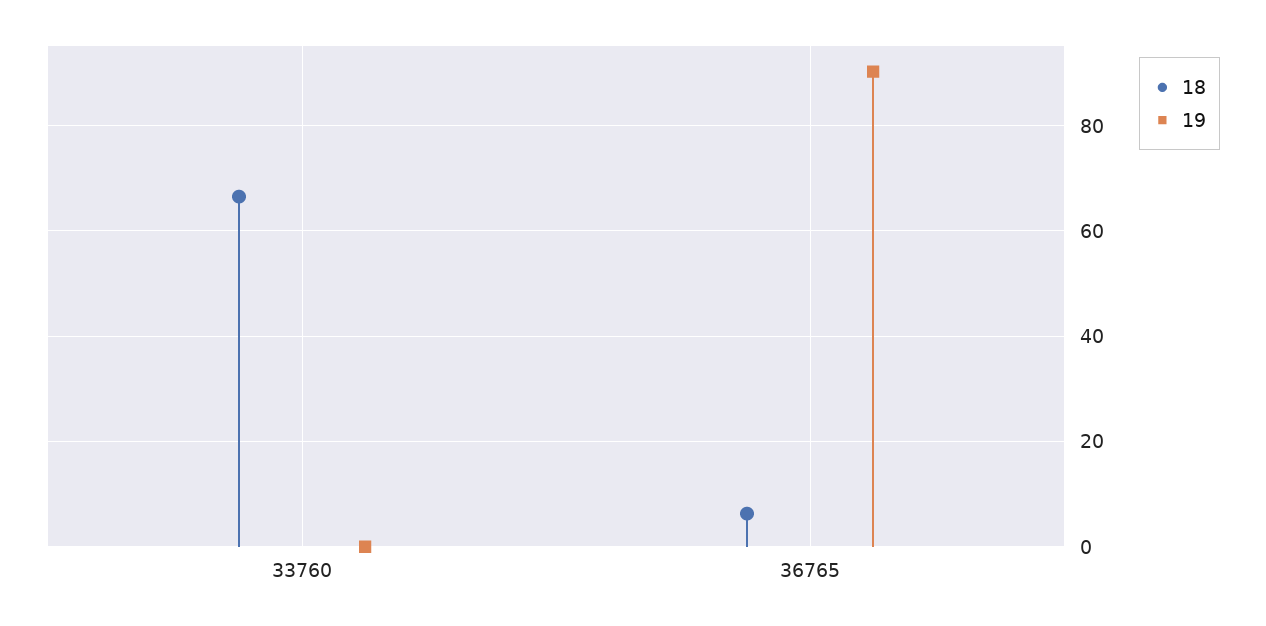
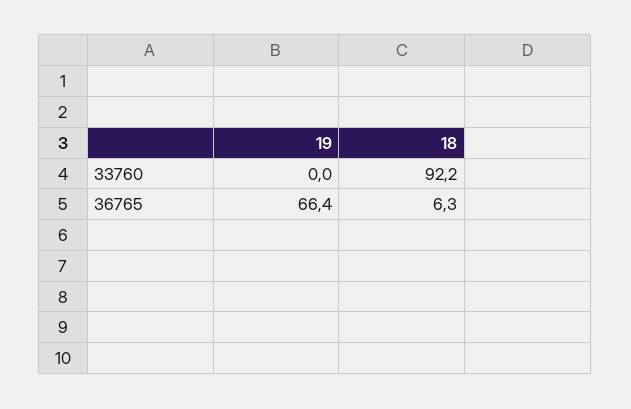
18, 33760: 66 -> 92.2
19, 36765: 90 -> 66.4

